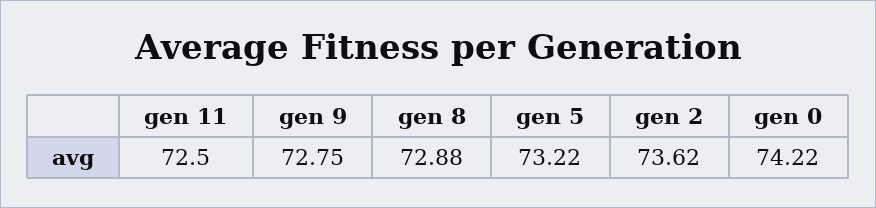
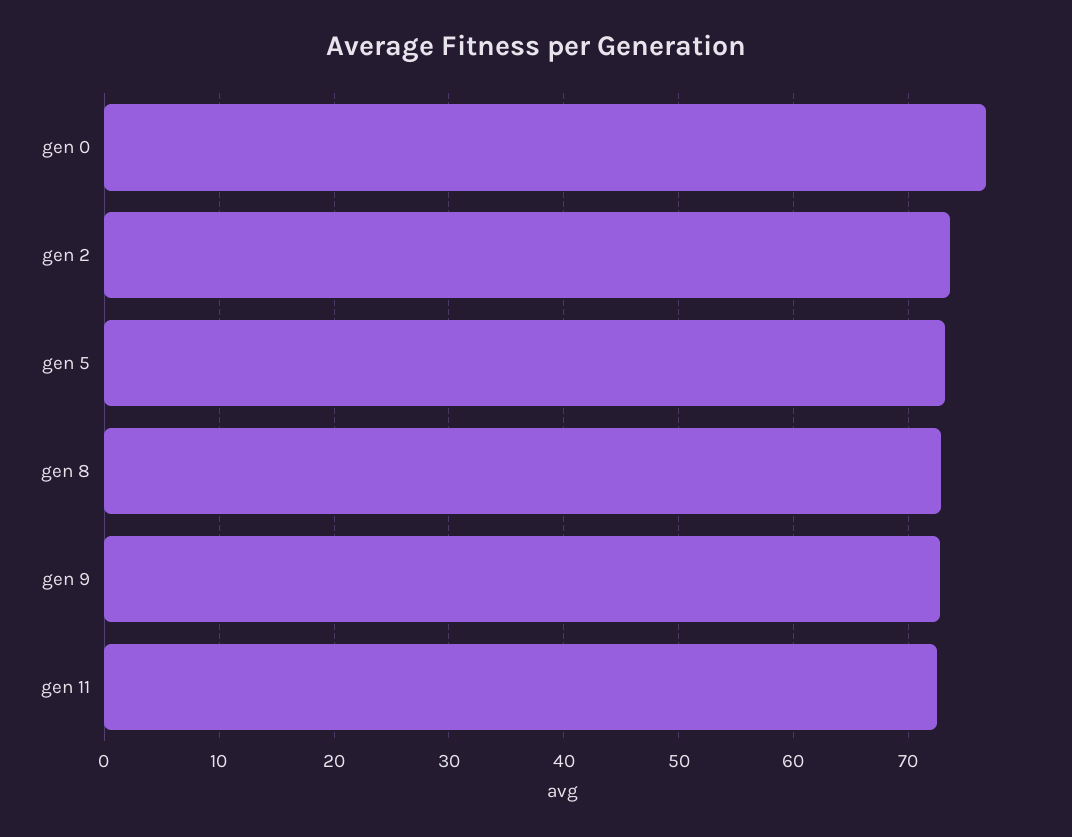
gen 0: 74.22 -> 77

